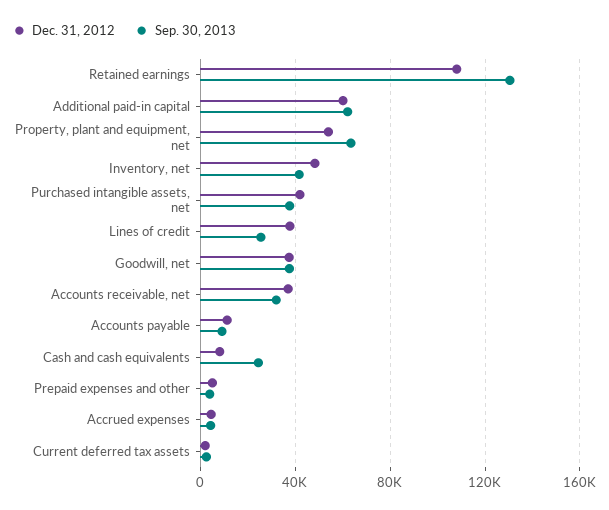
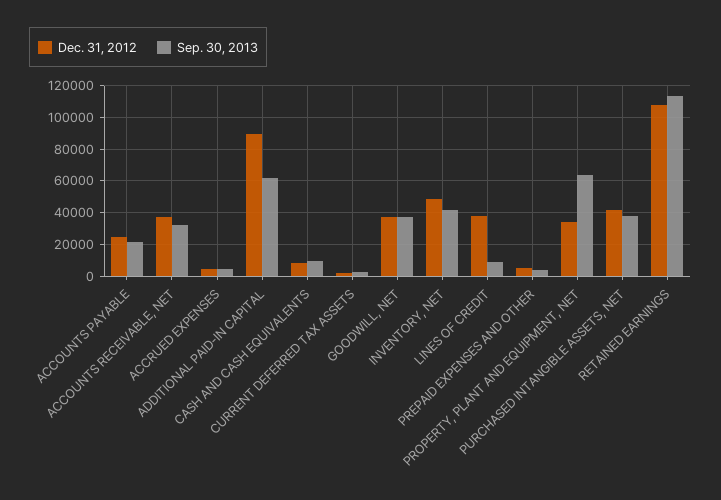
Sep. 30, 2013, Retained earnings: 130000 -> 115000
Dec. 31, 2012, Additional paid-in capital: 60000 -> 90000
Dec. 31, 2012, Property, plant and equipment, net: 55000 -> 35000
Sep. 30, 2013, Lines of credit: 25000 -> 10000
Dec. 31, 2012, Accounts payable: 10000 -> 25000
Sep. 30, 2013, Accounts payable: 10000 -> 20000
Sep. 30, 2013, Cash and cash equivalents: 25000 -> 10000

